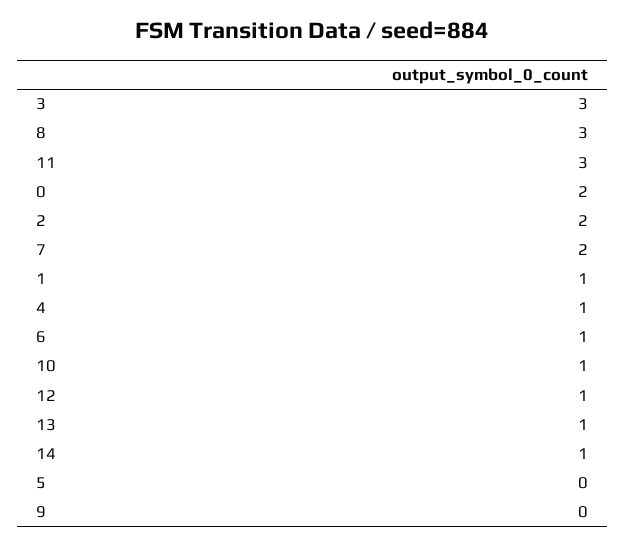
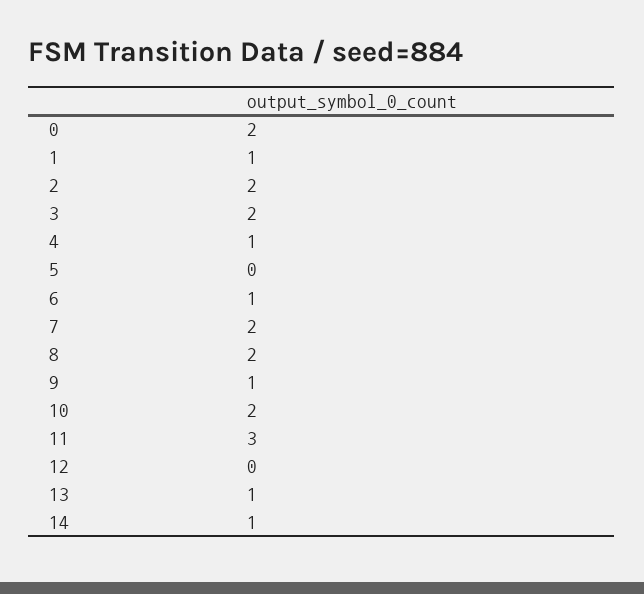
3: 3 -> 2
8: 3 -> 2
10: 1 -> 2
12: 1 -> 0
9: 0 -> 1

